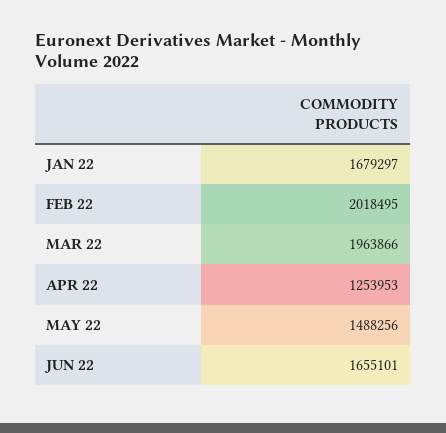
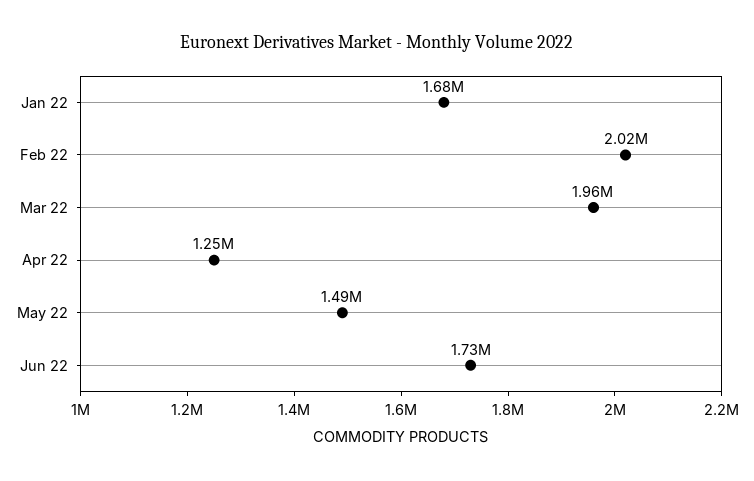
JUN 22: 1655101 -> 1730000

